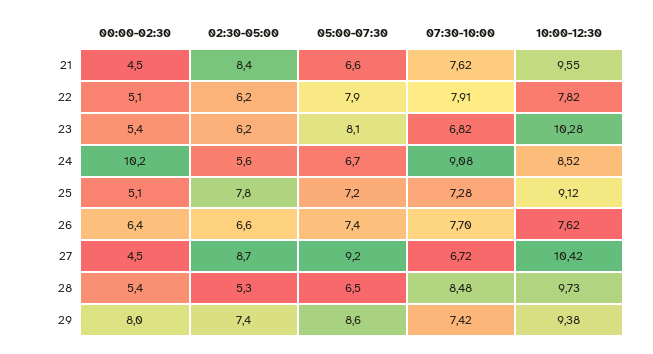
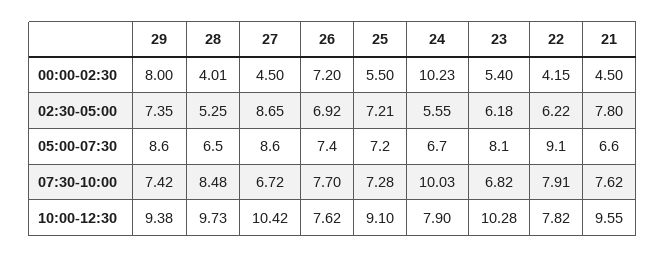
02:30-05:00, 21: 8.4 -> 7.8
00:00-02:30, 22: 5.1 -> 4.15
05:00-07:30, 22: 7.9 -> 9.1
07:30-10:00, 24: 9.08 -> 10.03
10:00-12:30, 24: 8.52 -> 7.9
00:00-02:30, 25: 5.1 -> 5.5
02:30-05:00, 25: 7.8 -> 7.21
10:00-12:30, 25: 9.12 -> 9.1
00:00-02:30, 26: 6.4 -> 7.2
02:30-05:00, 26: 6.6 -> 6.92
05:00-07:30, 27: 9.2 -> 8.6
00:00-02:30, 28: 5.4 -> 4.01

